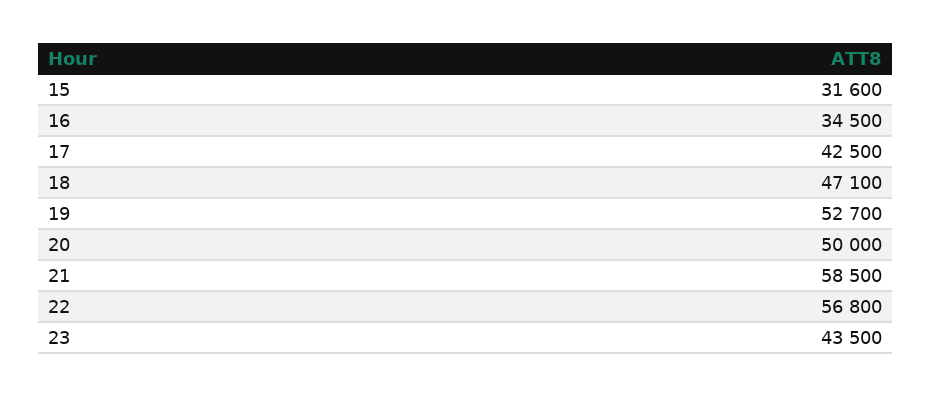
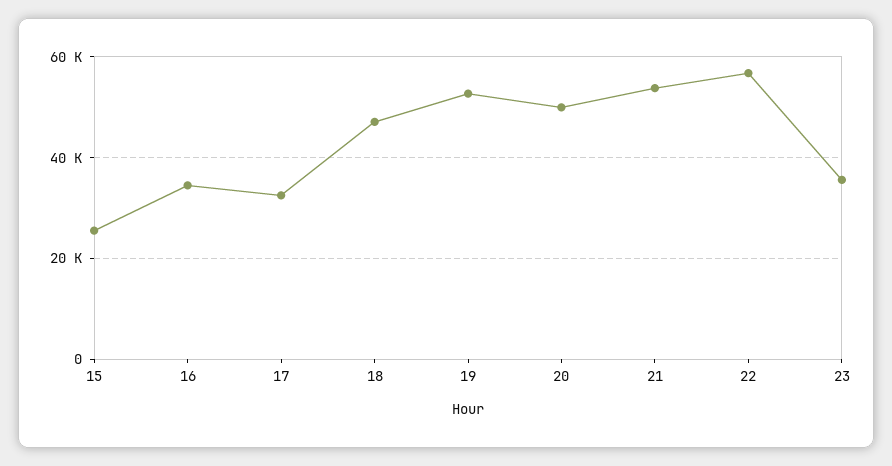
15: 31600 -> 26000
17: 42500 -> 32000
21: 58500 -> 54000
23: 43500 -> 36000

